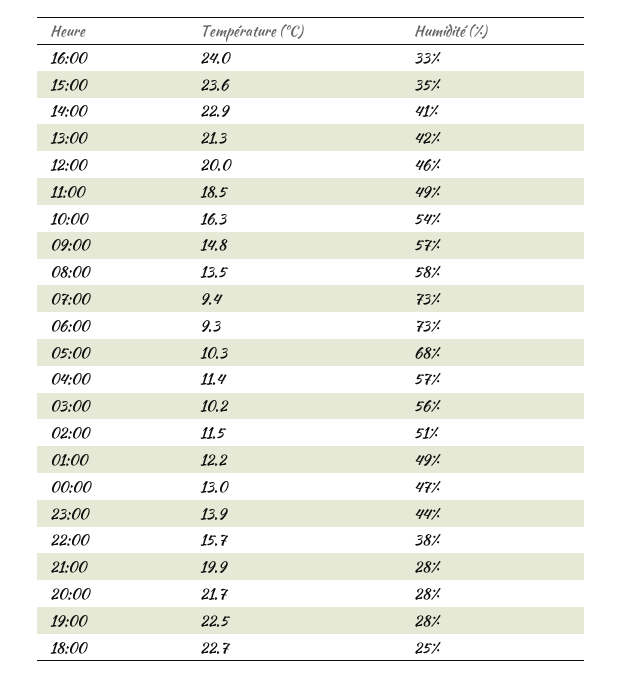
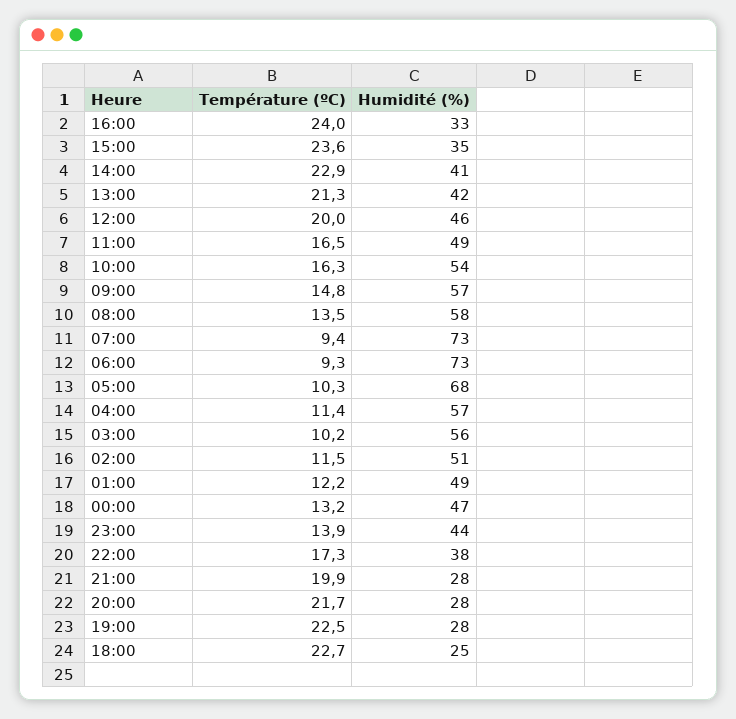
Température (ºC), 11:00: 18.5 -> 16.5
Température (ºC), 00:00: 13 -> 13.2
Température (ºC), 22:00: 15.7 -> 17.3

